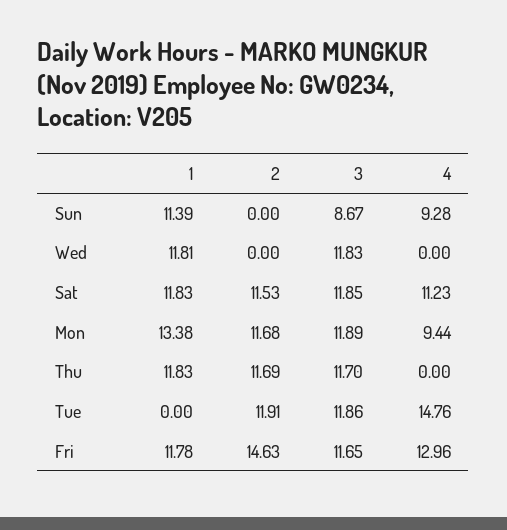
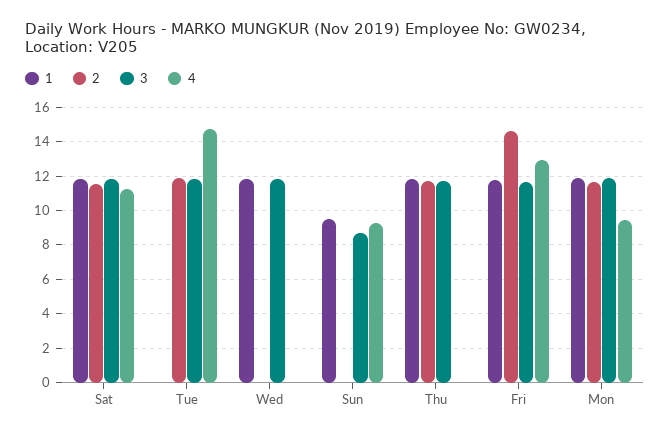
1, Sun: 11.39 -> 9.5
1, Mon: 13.38 -> 12

